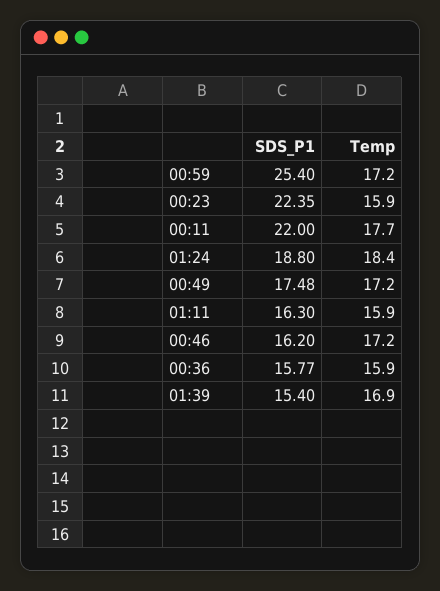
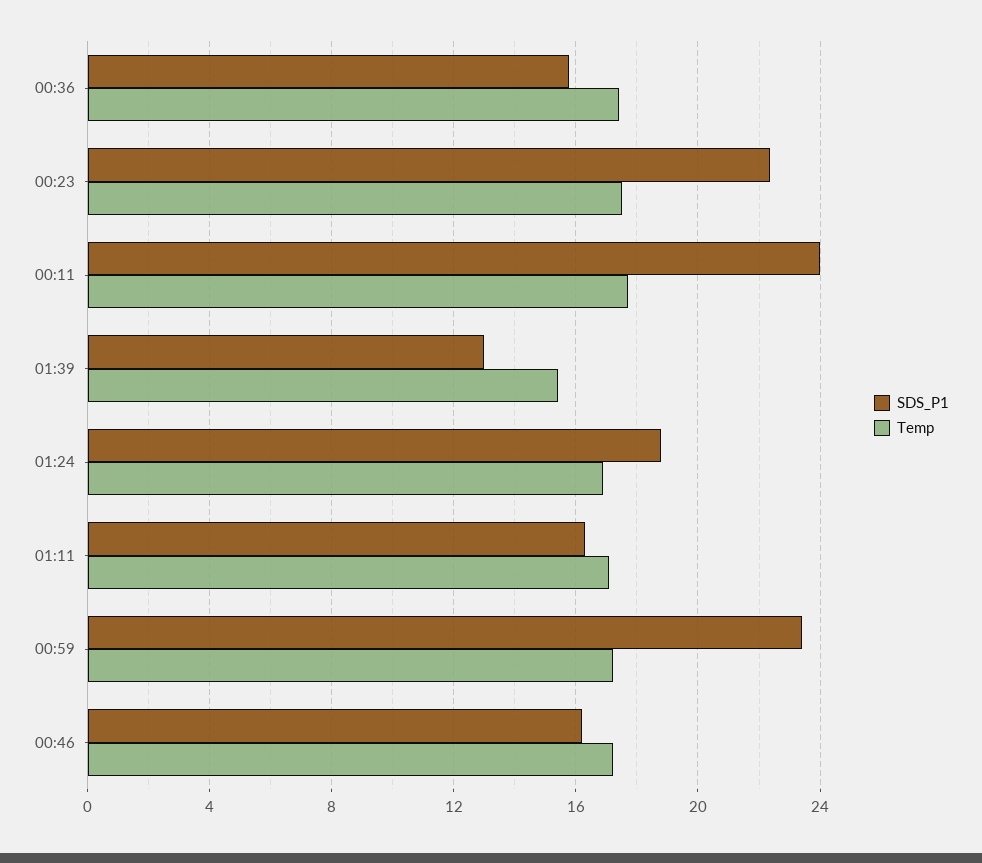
SDS_P1, 00:59: 25.4 -> 23.5
Temp, 00:23: 15.9 -> 17.5
SDS_P1, 00:11: 22 -> 24
Temp, 01:24: 18.4 -> 17
SDS_P1, 00:49: 17.48 -> none
Temp, 00:49: 17.2 -> none
Temp, 01:11: 15.9 -> 17
Temp, 00:36: 15.9 -> 17.5
SDS_P1, 01:39: 15.4 -> 13
Temp, 01:39: 16.9 -> 15.5

